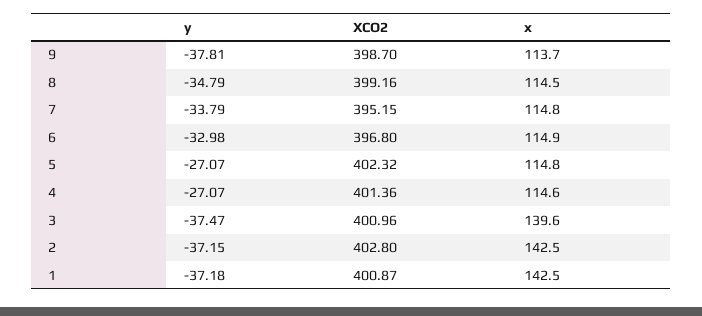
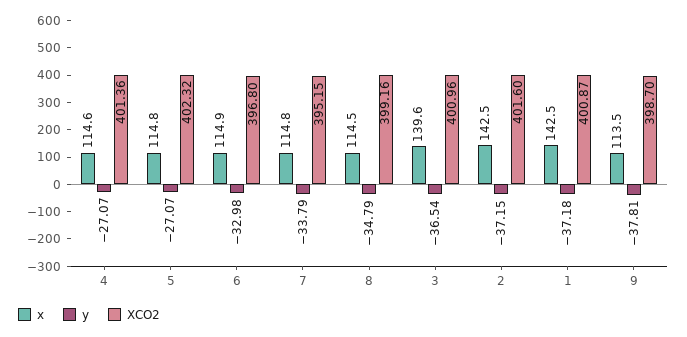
x, 9: 113.7 -> 113.5
y, 3: -37.47 -> -36.54
XCO2, 2: 402.8 -> 401.6

